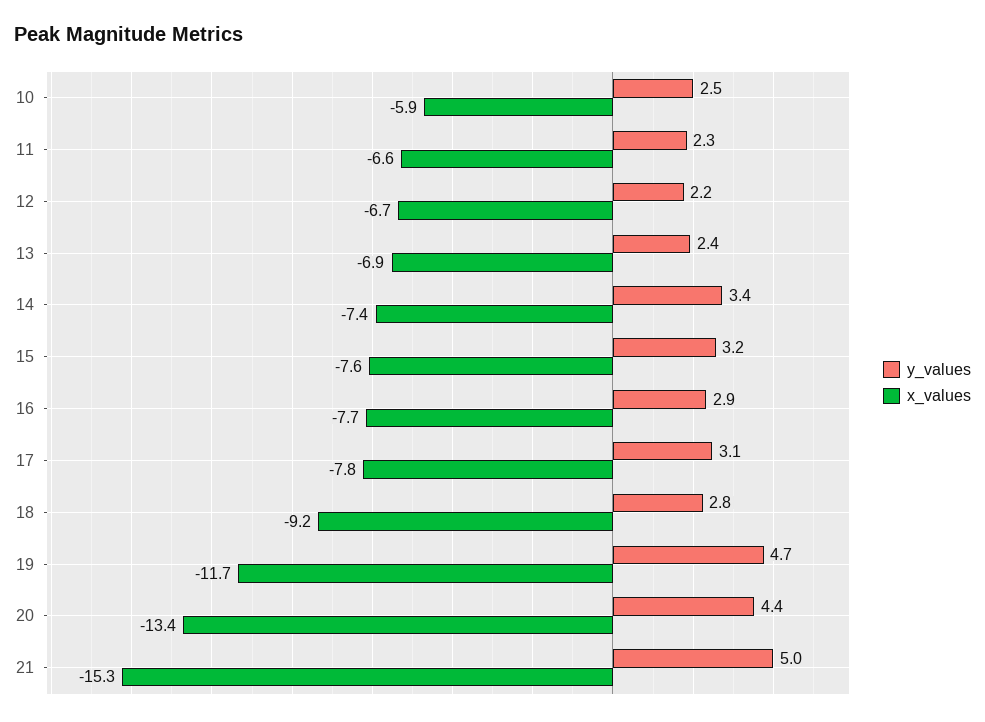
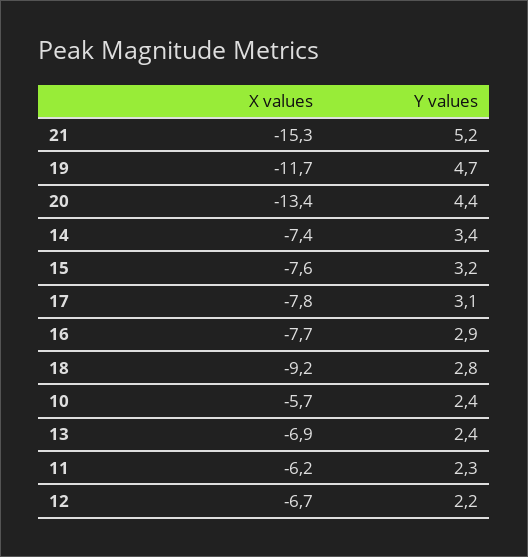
y_values, 10: 2.5 -> 2.4
x_values, 10: -5.9 -> -5.7
x_values, 11: -6.6 -> -6.2
y_values, 21: 5 -> 5.2

